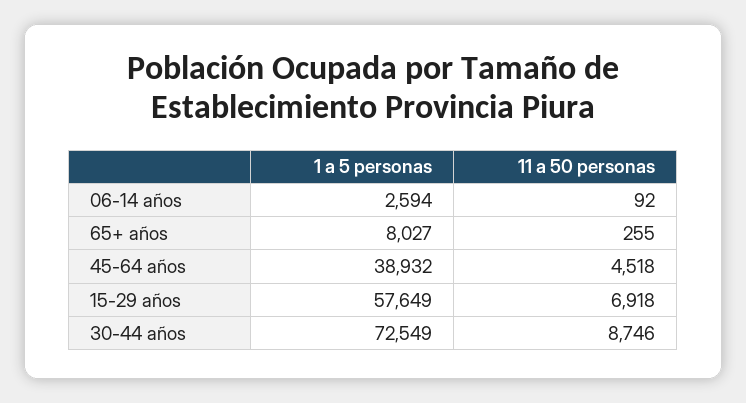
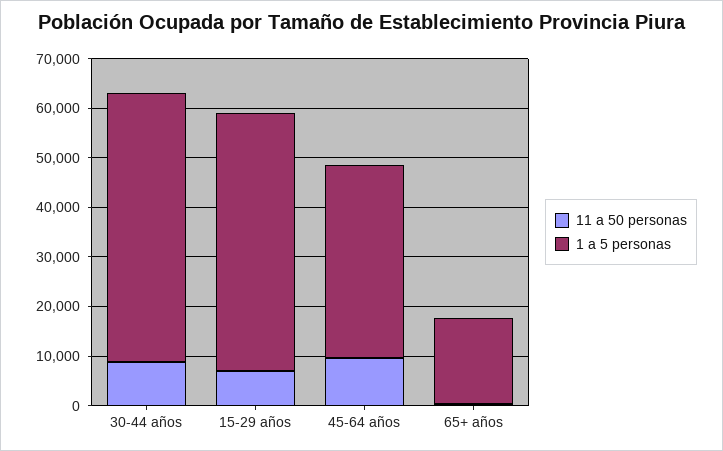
1 a 5 personas, 06-14 años: 2594 -> none
11 a 50 personas, 06-14 años: 92 -> none
1 a 5 personas, 65+ años: 8027 -> 18000
11 a 50 personas, 45-64 años: 4518 -> 10000
1 a 5 personas, 15-29 años: 57649 -> 52000
1 a 5 personas, 30-44 años: 72549 -> 54000

